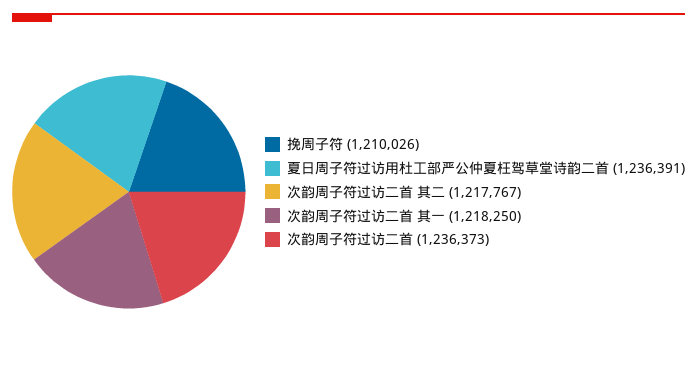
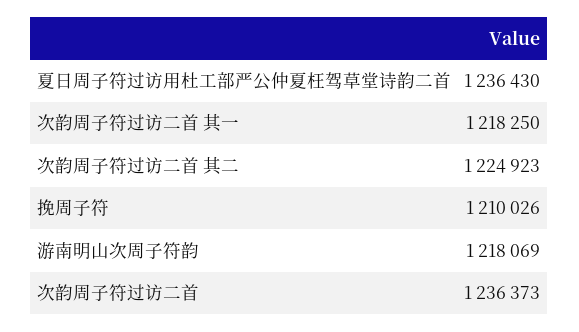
夏日周子符过访用杜工部严公仲夏枉驾草堂诗韵二首: 1236391 -> 1236430
次韵周子符过访二首 其二: 1217767 -> 1224923
游南明山次周子符韵: none -> 1218069

